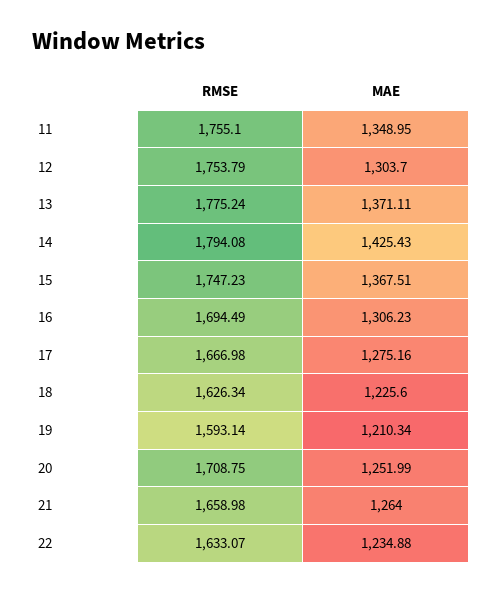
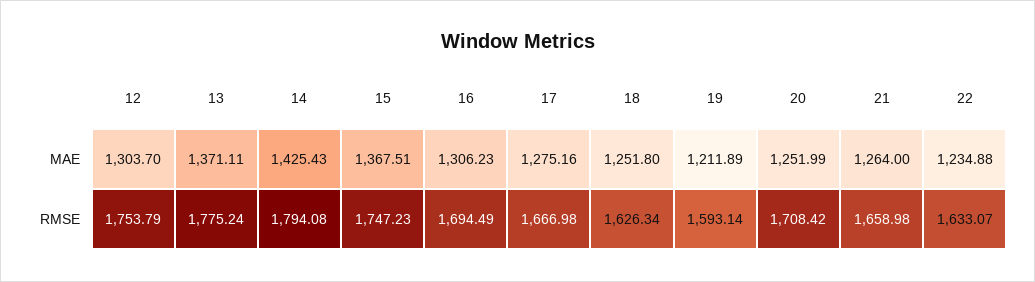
RMSE, 11: 1755.1 -> none
MAE, 11: 1348.95 -> none
MAE, 18: 1225.6 -> 1251.8
MAE, 19: 1210.34 -> 1211.89
RMSE, 20: 1708.75 -> 1708.42

